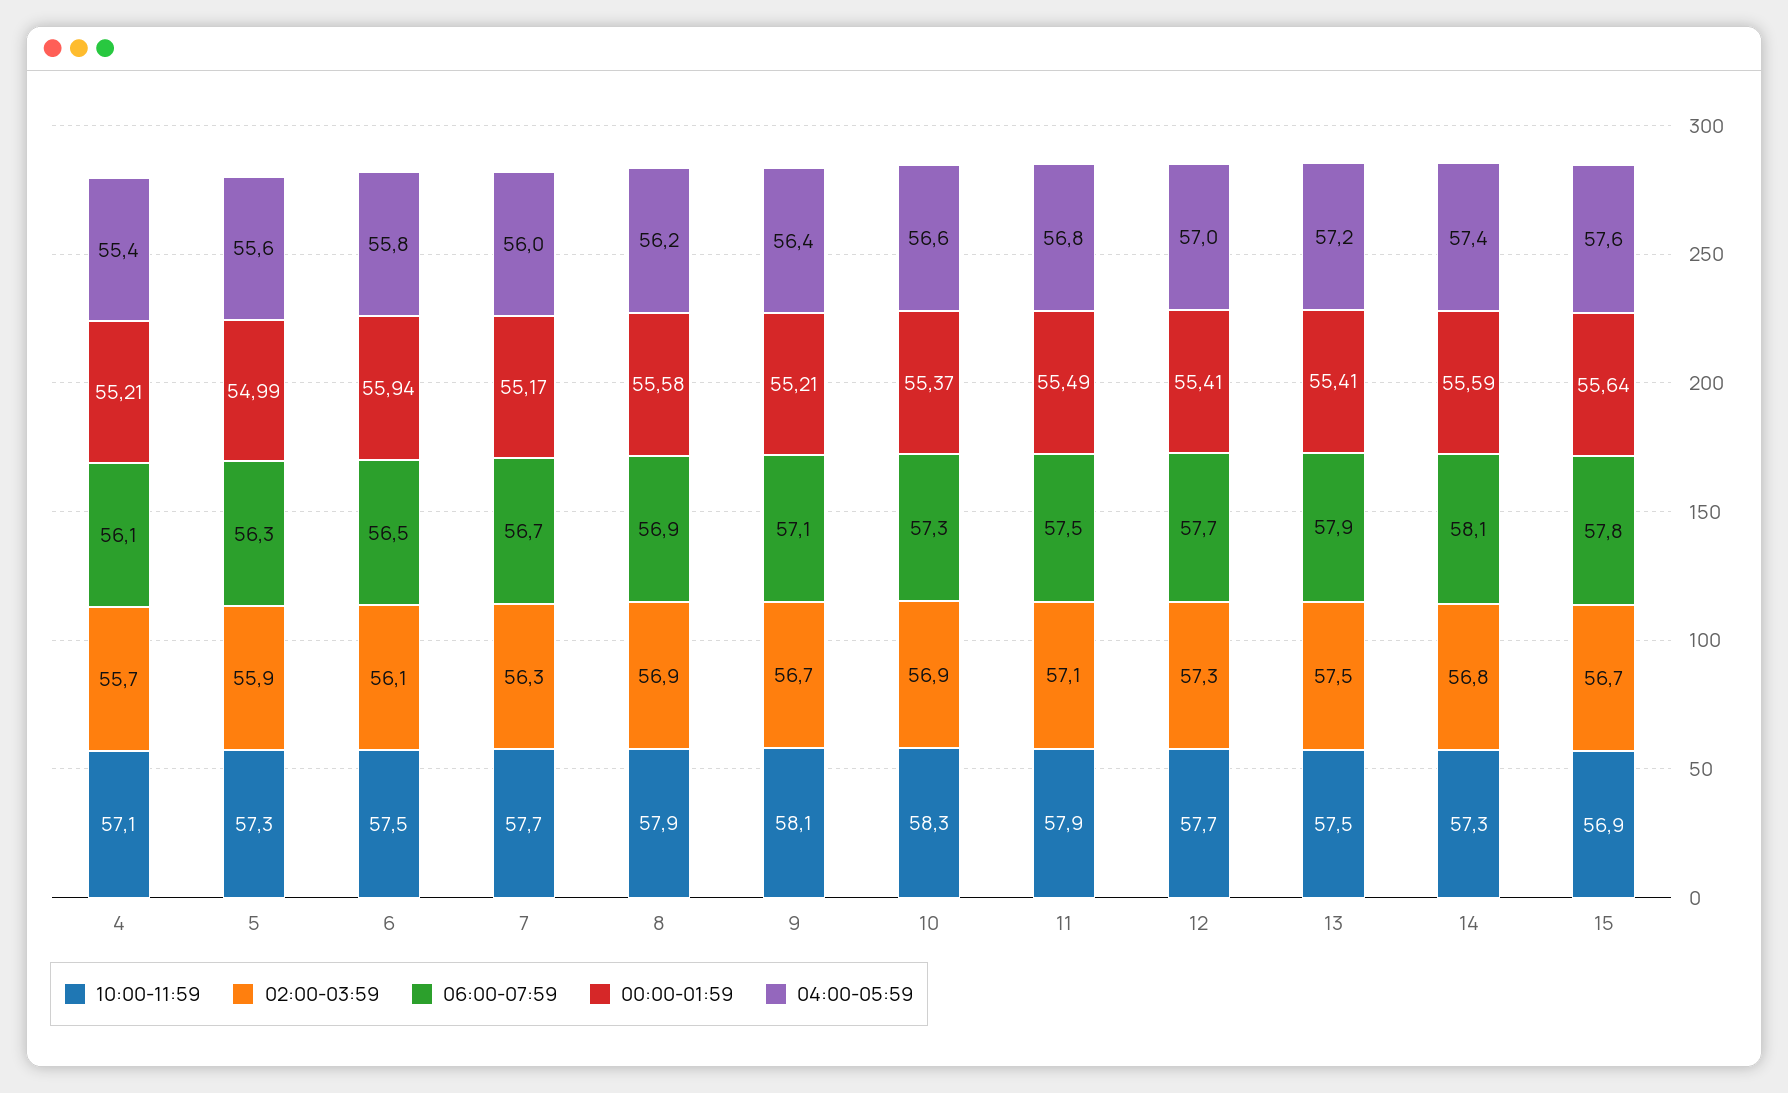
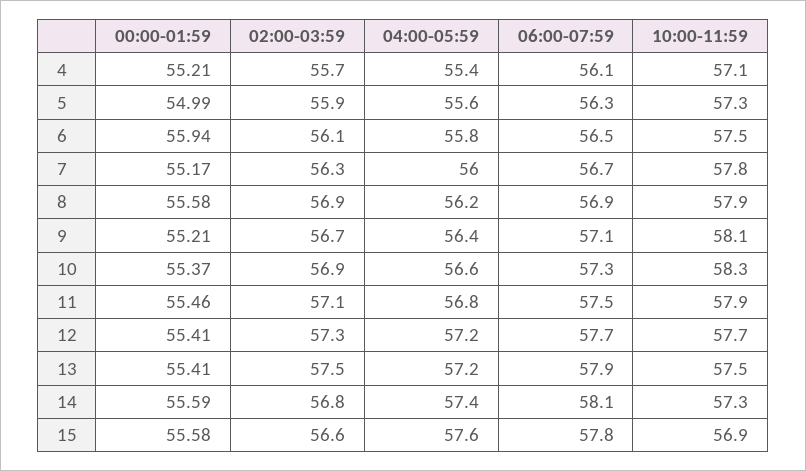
10:00-11:59, 7: 57.7 -> 57.8
00:00-01:59, 11: 55.49 -> 55.46
04:00-05:59, 12: 57 -> 57.2
02:00-03:59, 15: 56.7 -> 56.6
00:00-01:59, 15: 55.64 -> 55.58

